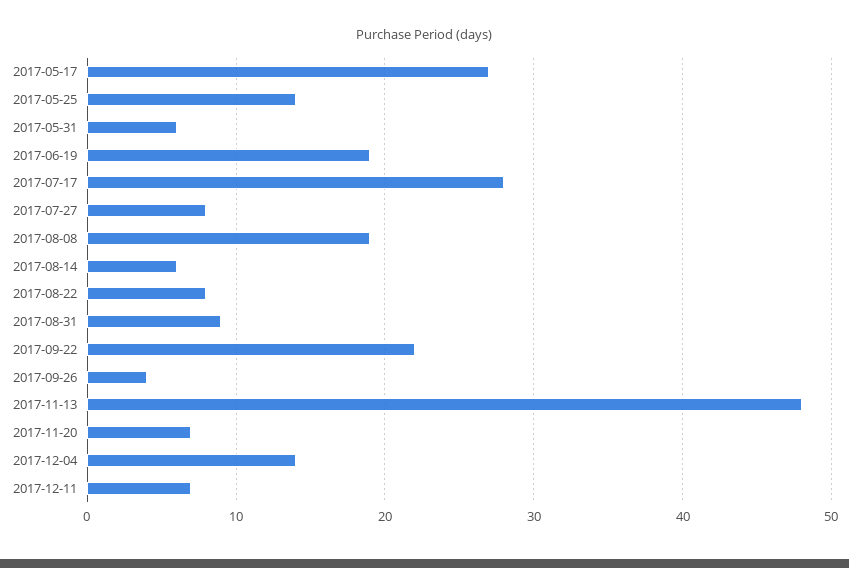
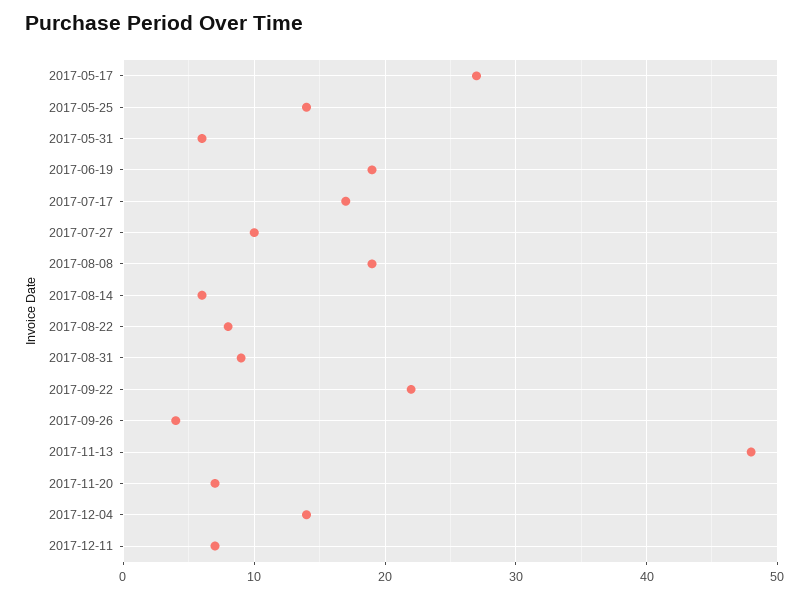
2017-07-17: 28 -> 17
2017-07-27: 8 -> 10

